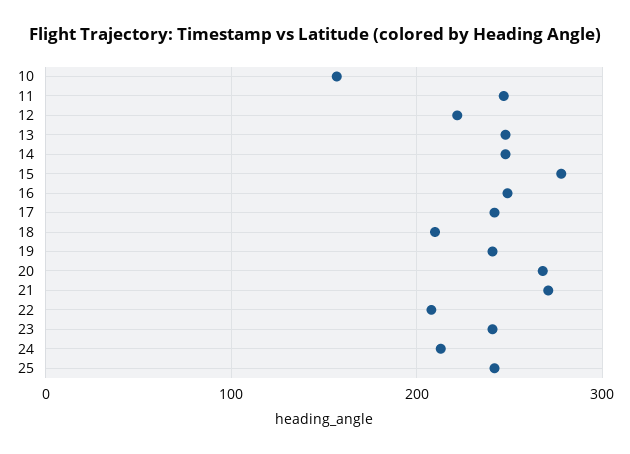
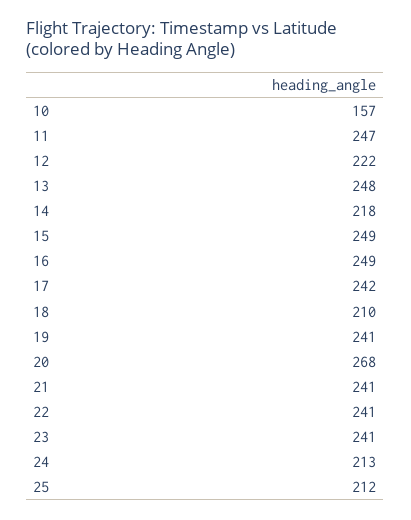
14: 250 -> 218
15: 280 -> 249
21: 270 -> 241
22: 210 -> 241
25: 240 -> 212

